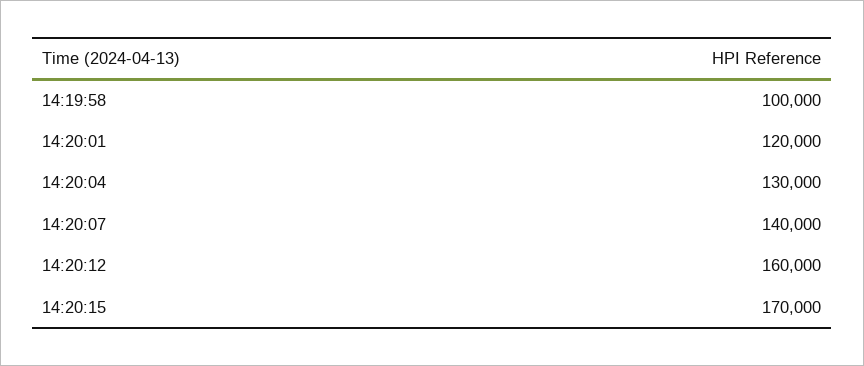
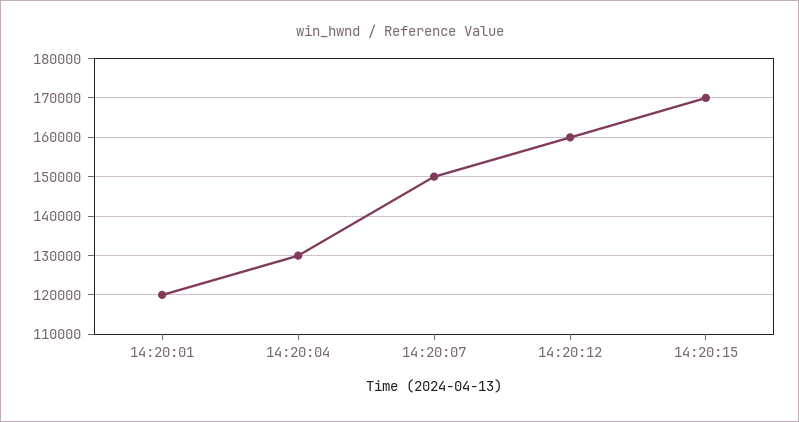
14:19:58: 100000 -> none
14:20:07: 140000 -> 150000

